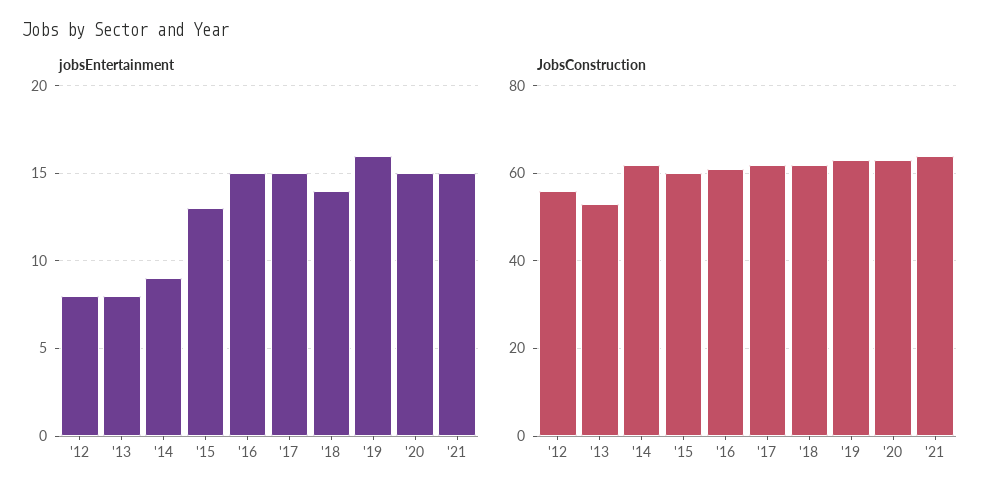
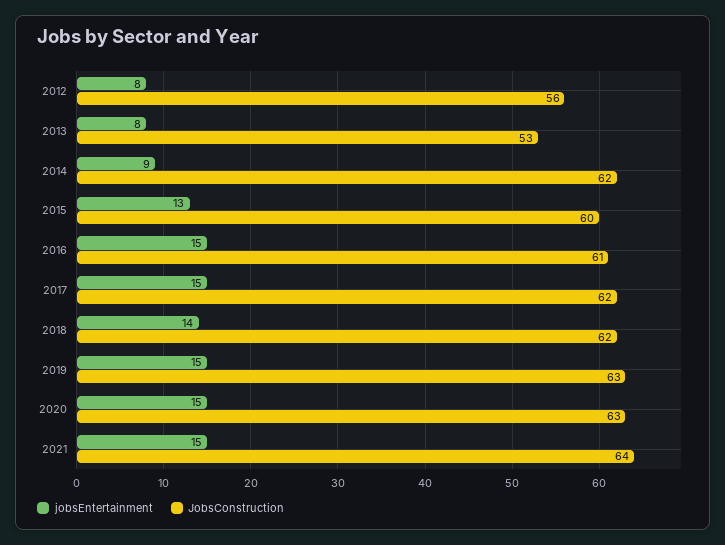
jobsEntertainment, '19: 16 -> 15

